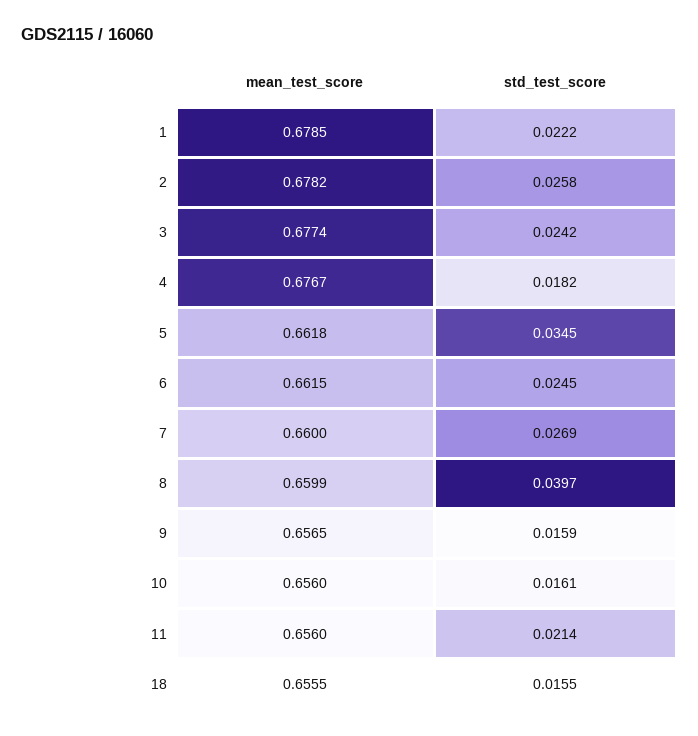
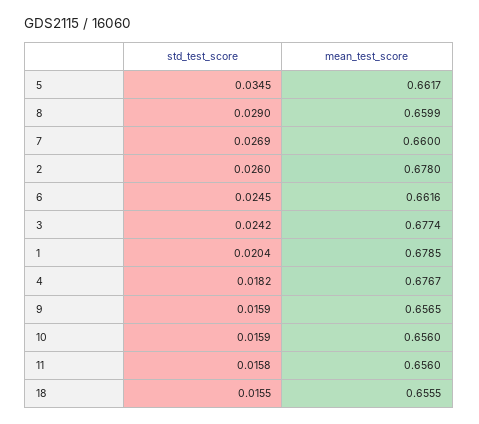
std_test_score, 1: 0.0222 -> 0.0204
mean_test_score, 2: 0.6782 -> 0.678
std_test_score, 2: 0.0258 -> 0.026
mean_test_score, 5: 0.6618 -> 0.6617
mean_test_score, 6: 0.6615 -> 0.6616
std_test_score, 8: 0.0397 -> 0.029
std_test_score, 10: 0.0161 -> 0.0159
std_test_score, 11: 0.0214 -> 0.0158

